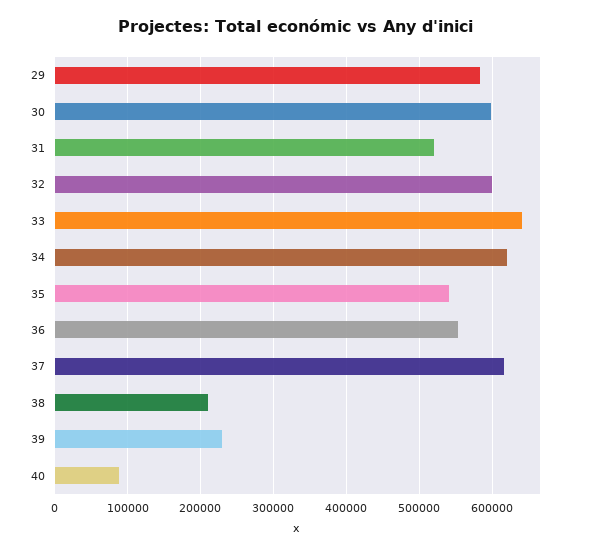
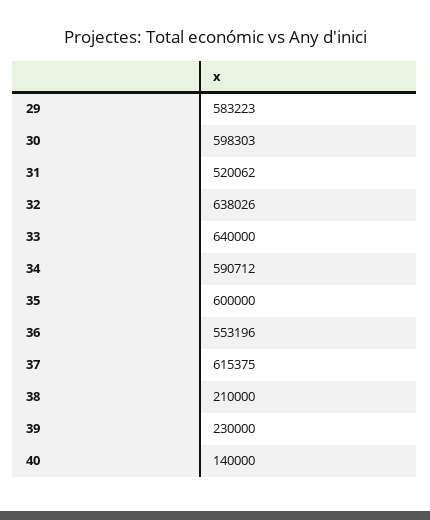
32: 600000 -> 638026
34: 620000 -> 590712
35: 540000 -> 600000
40: 90000 -> 140000

